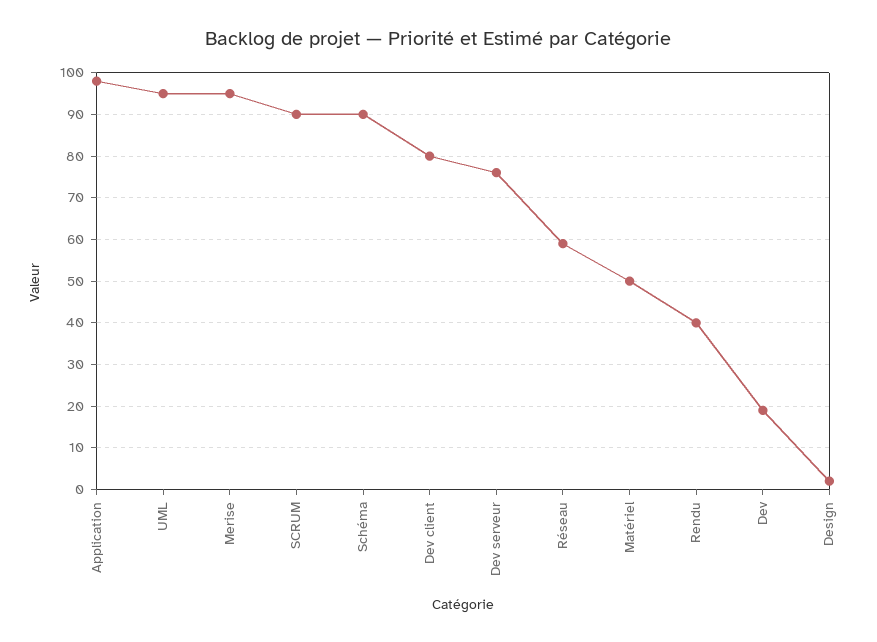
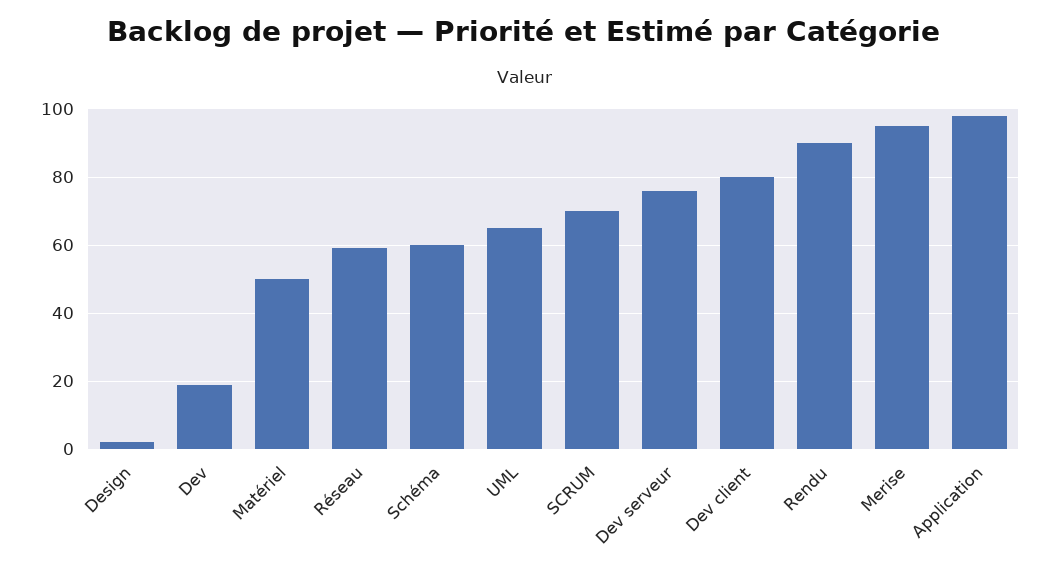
UML: 95 -> 65
SCRUM: 90 -> 70
Schéma: 90 -> 60
Rendu: 40 -> 90

